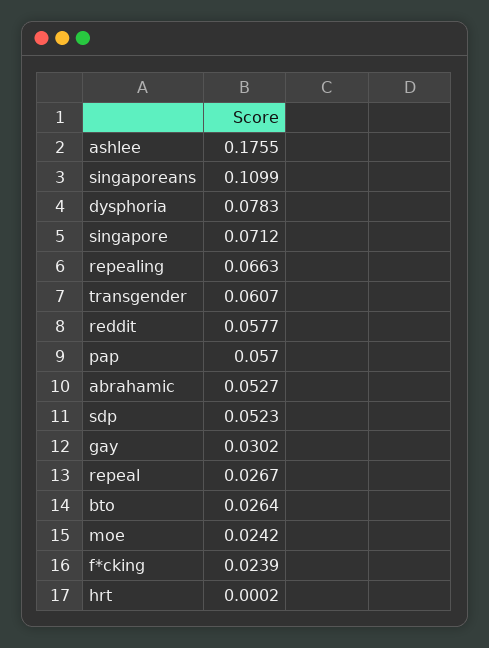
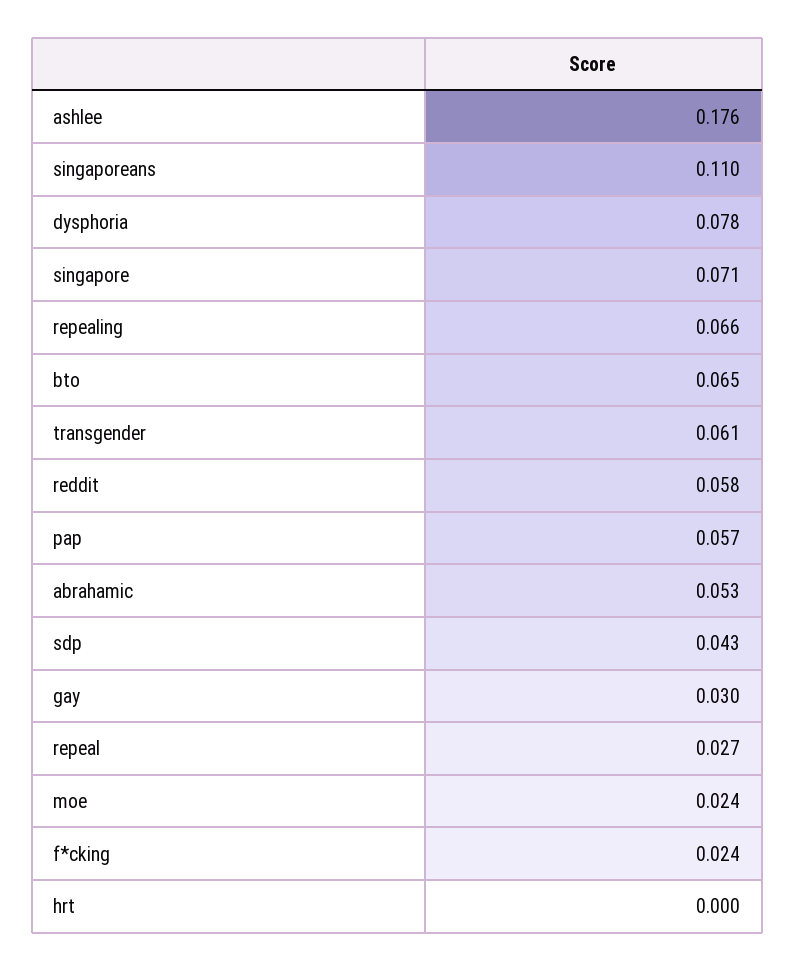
sdp: 0.0523 -> 0.043
bto: 0.0264 -> 0.065

